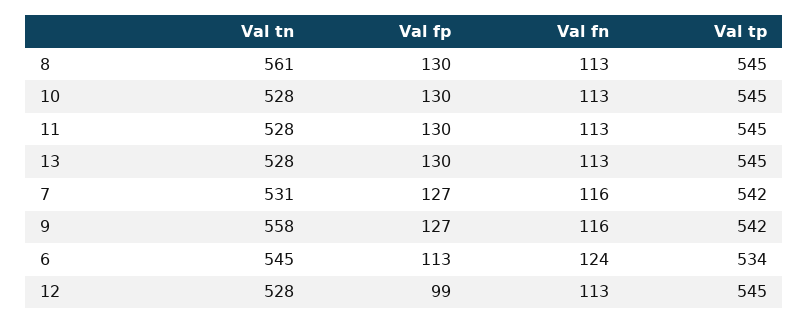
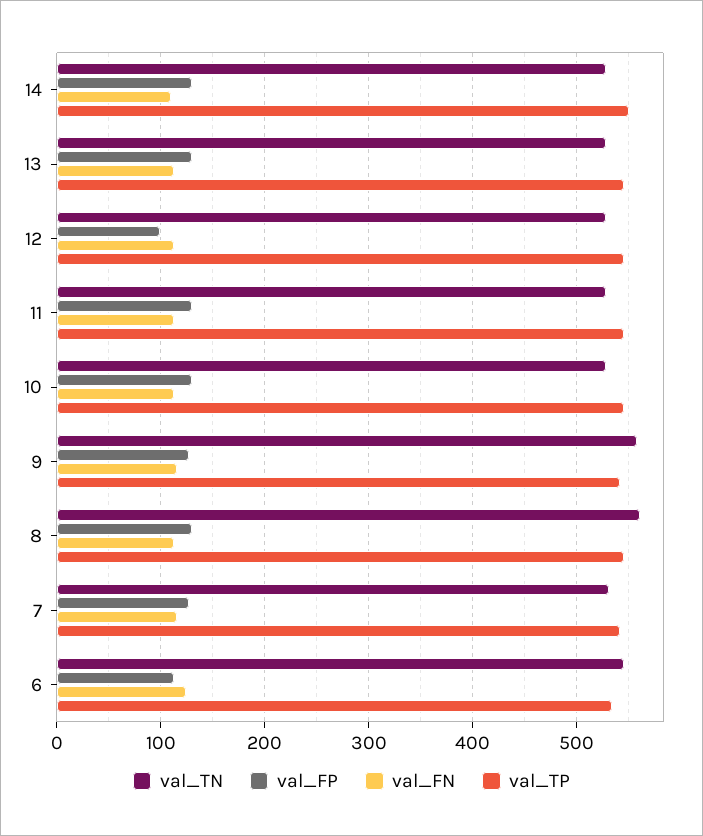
Val tn, 14: none -> 530
Val fp, 14: none -> 130
Val fn, 14: none -> 110
Val tp, 14: none -> 550

